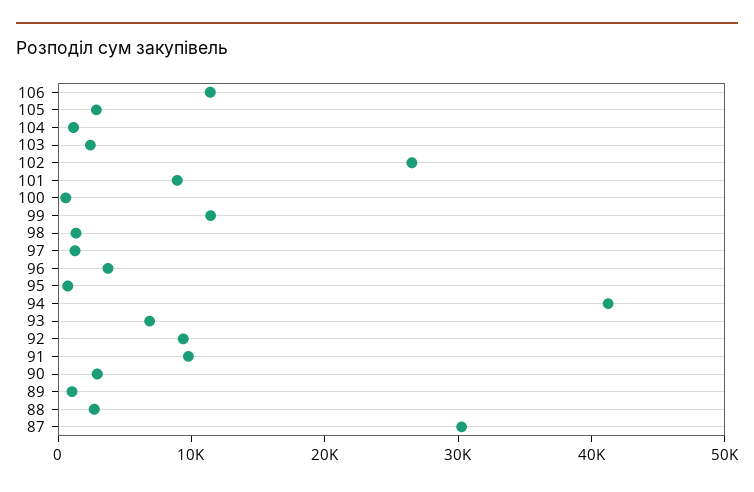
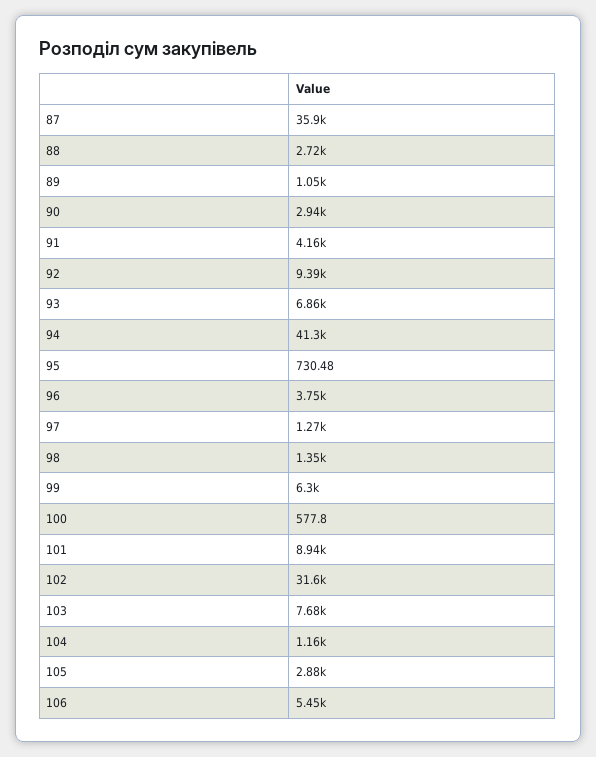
106: 12000 -> 5450
103: 2000 -> 7680
102: 26000 -> 31600
99: 12000 -> 6300
91: 10000 -> 4160
87: 30000 -> 35900

